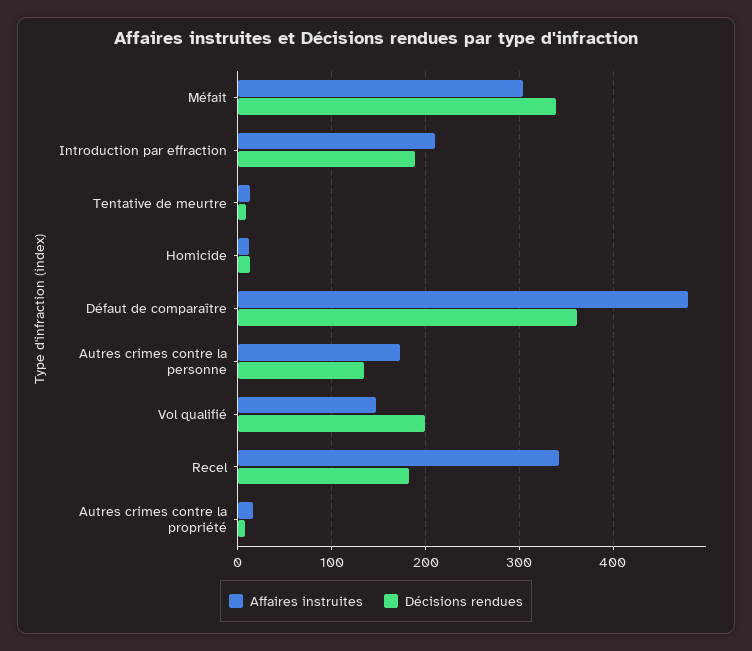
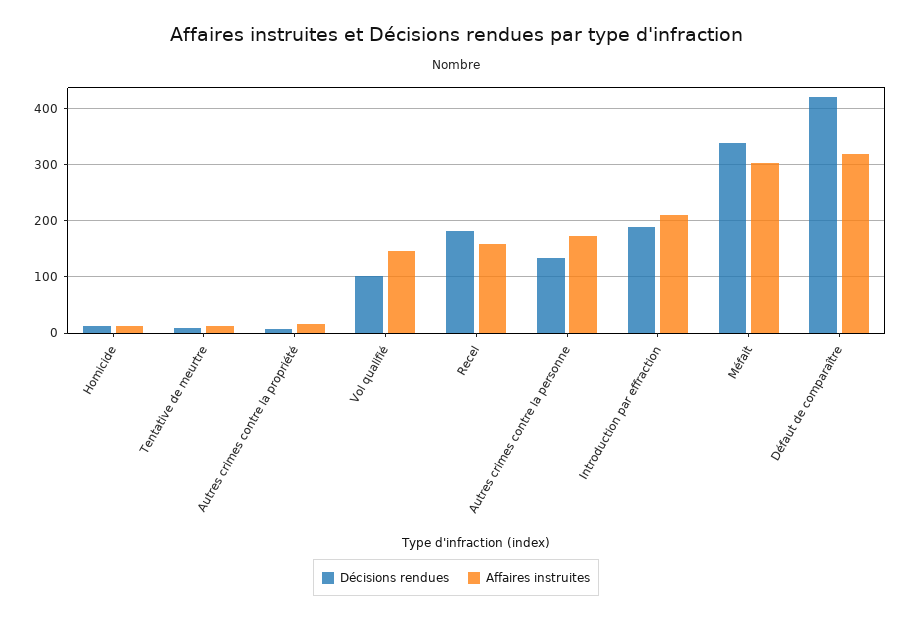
Affaires instruites, Défaut de comparaître: 480 -> 320
Décisions rendues, Défaut de comparaître: 360 -> 420
Décisions rendues, Vol qualifié: 200 -> 100
Affaires instruites, Recel: 340 -> 160

